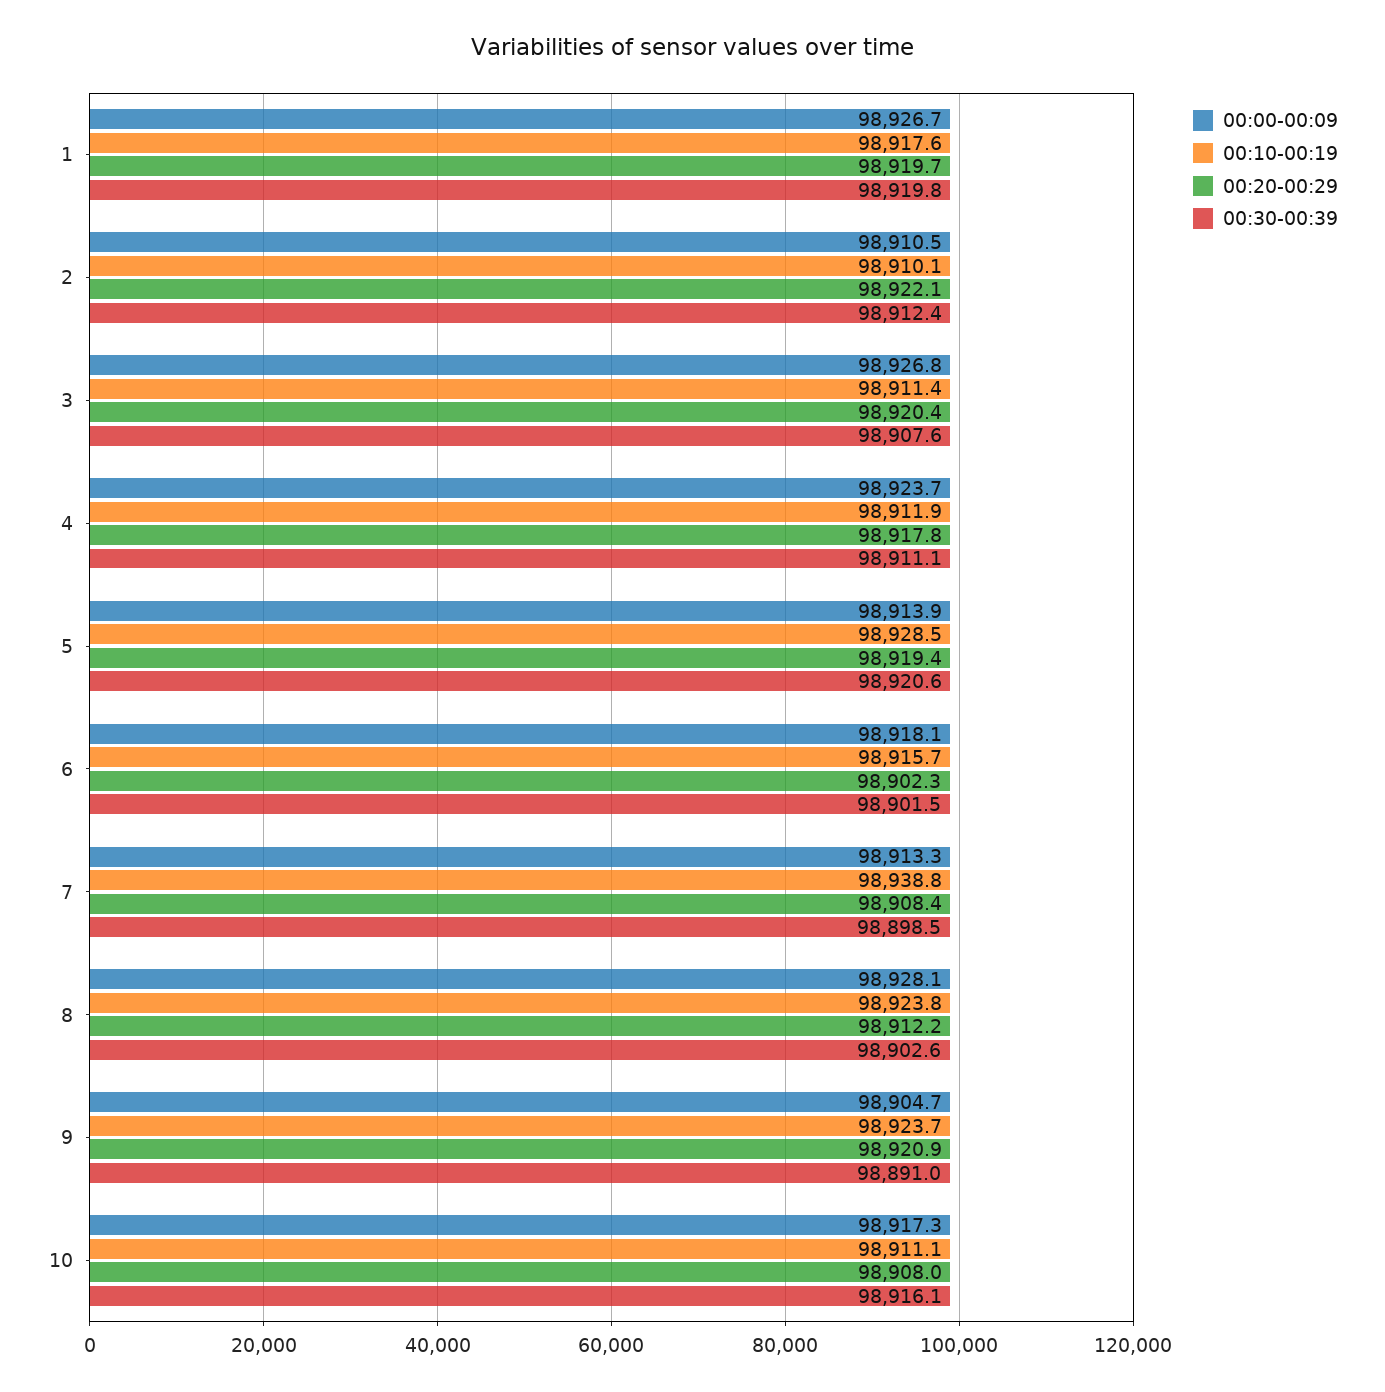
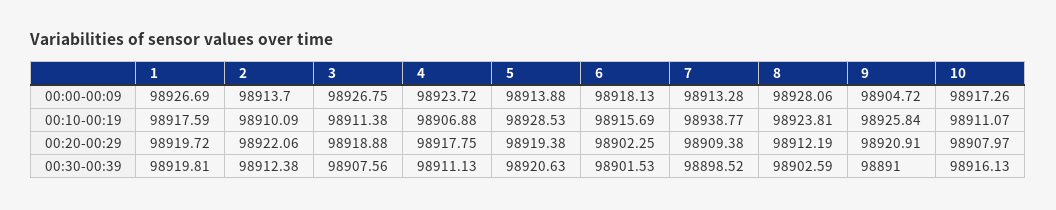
00:00-00:09, 2: 98910.5 -> 98913.7
00:20-00:29, 3: 98920.4 -> 98918.88
00:10-00:19, 4: 98911.9 -> 98906.88
00:20-00:29, 7: 98908.4 -> 98909.38
00:10-00:19, 9: 98923.7 -> 98925.84

